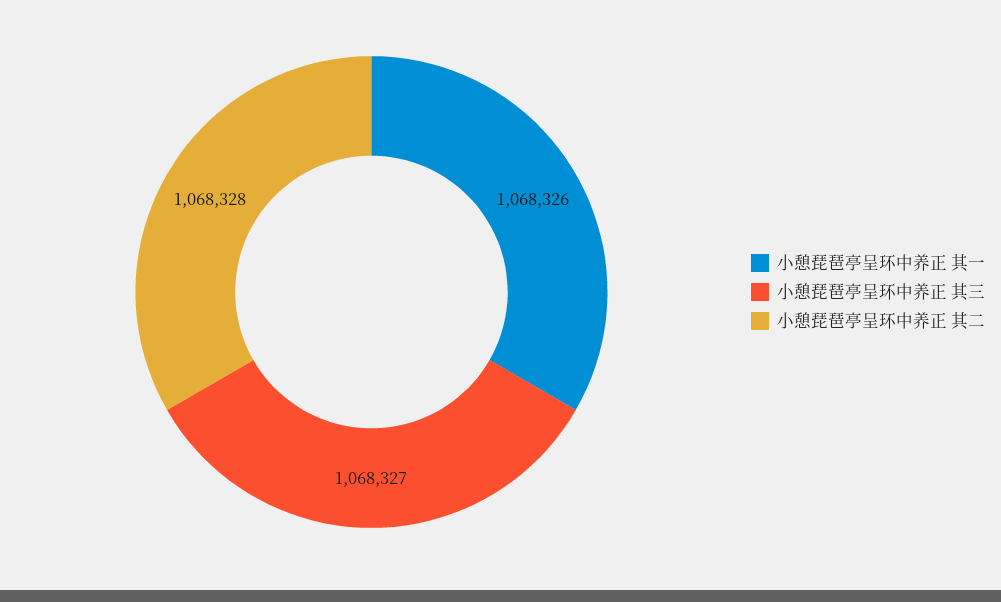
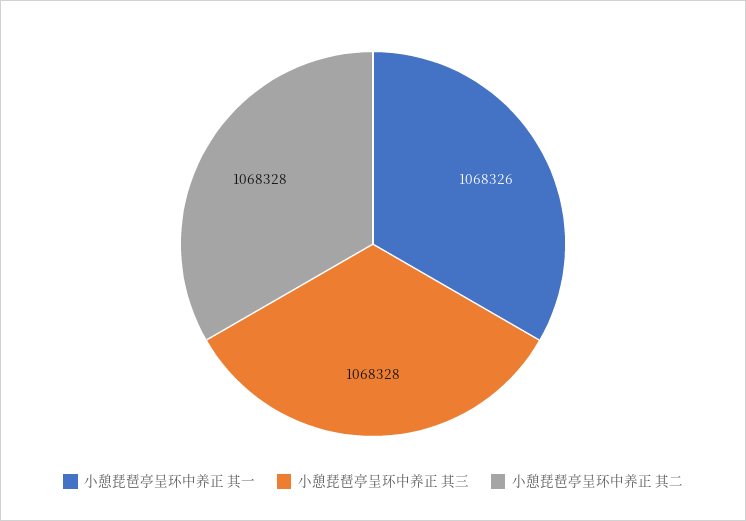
小憩琵琶亭呈环中养正 其三: 1068327 -> 1068328

